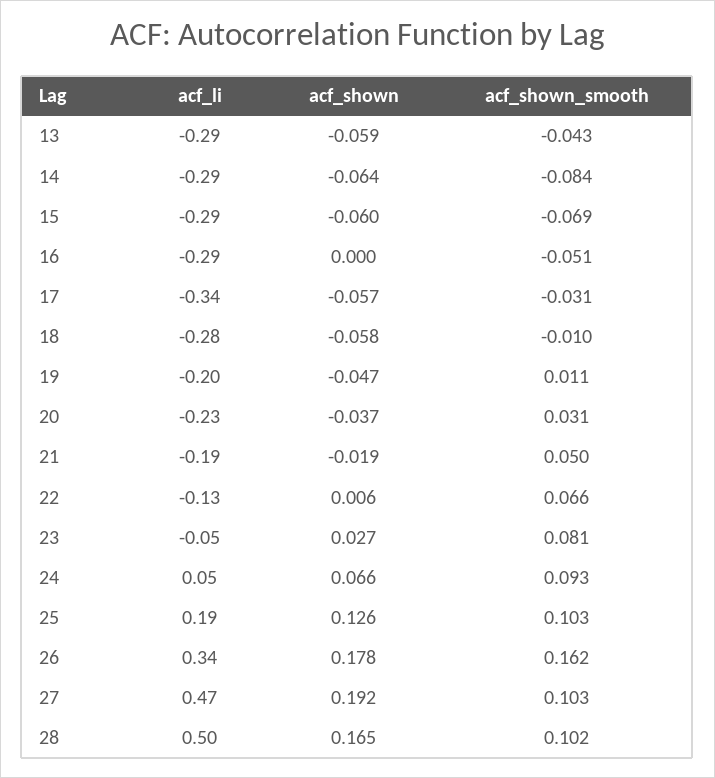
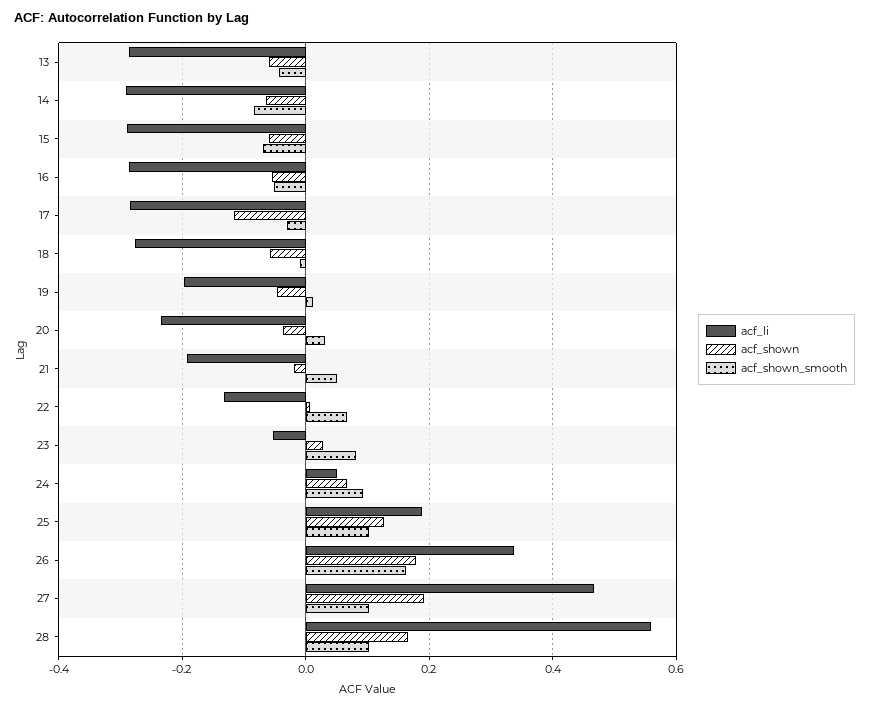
acf_shown, 16: 0 -> -0.06
acf_li, 17: -0.34 -> -0.28
acf_shown, 17: -0.057 -> -0.12
acf_li, 28: 0.5 -> 0.56

